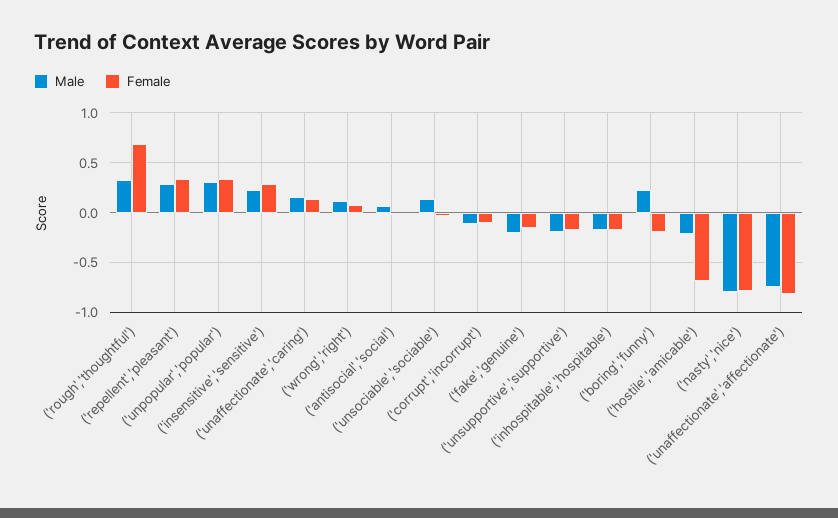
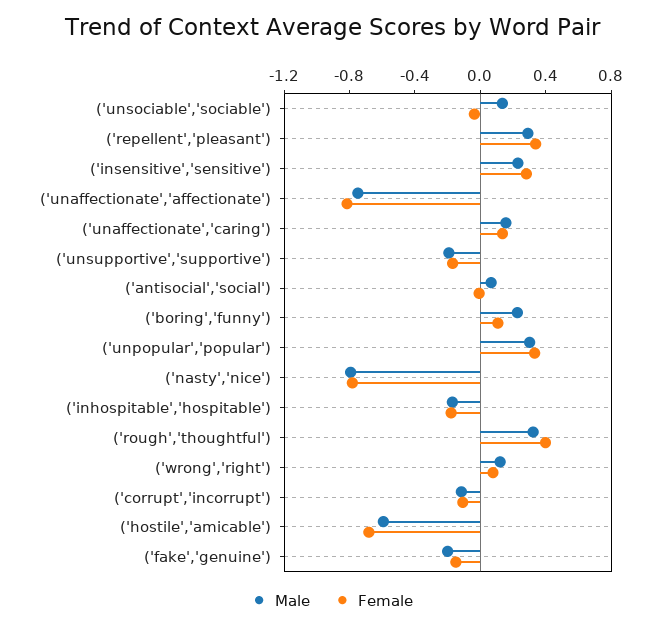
Female, ('rough','thoughtful'): 0.7 -> 0.4
Female, ('boring','funny'): -0.2 -> 0.1
Male, ('hostile','amicable'): -0.2 -> -0.6

